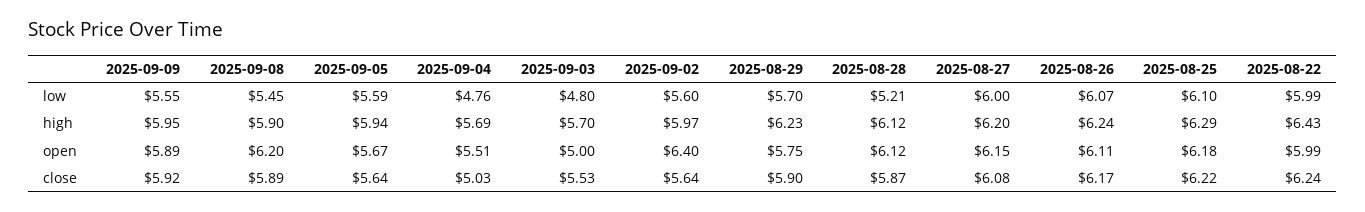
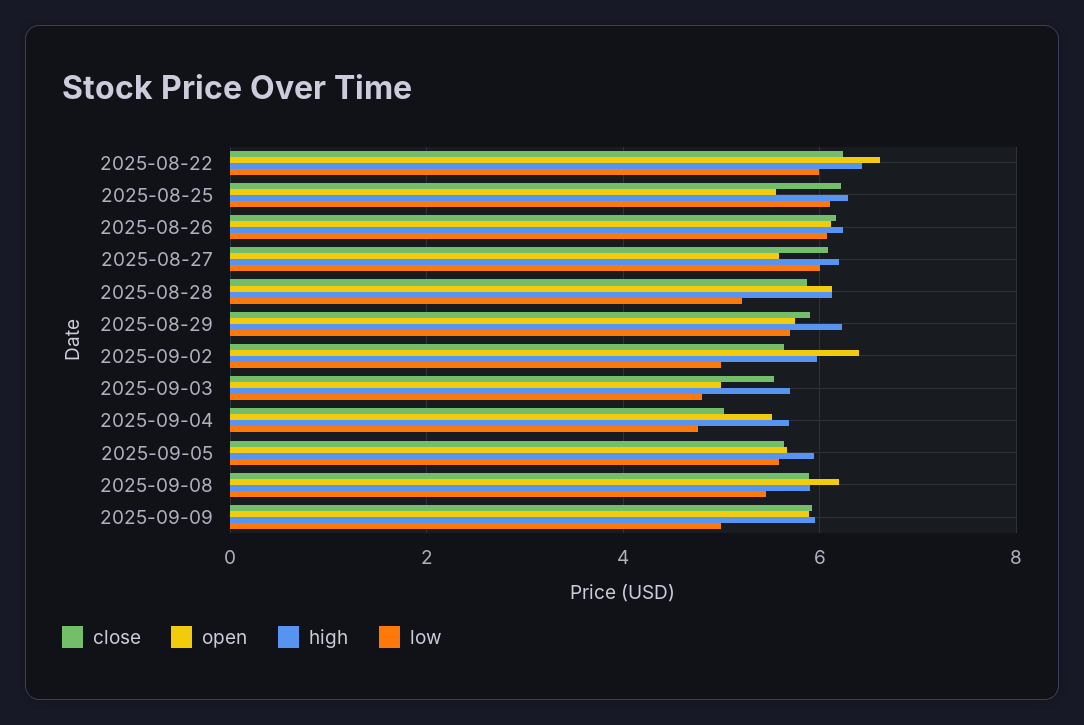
low, 2025-09-09: 5.55 -> 5
low, 2025-09-02: 5.6 -> 5
open, 2025-08-27: 6.15 -> 5.6
open, 2025-08-25: 6.18 -> 5.6
open, 2025-08-22: 5.99 -> 6.6

